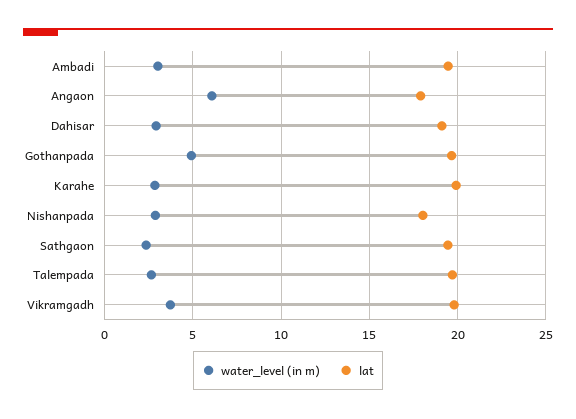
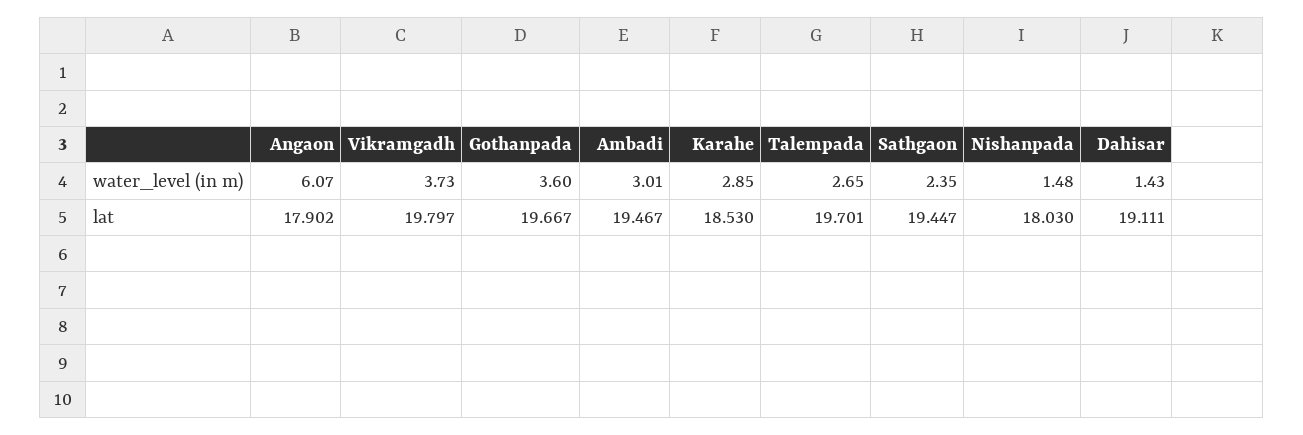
water_level (in m), Dahisar: 3 -> 1.43
water_level (in m), Gothanpada: 5 -> 3.6
lat, Karahe: 20 -> 18.53
water_level (in m), Nishanpada: 3 -> 1.48

